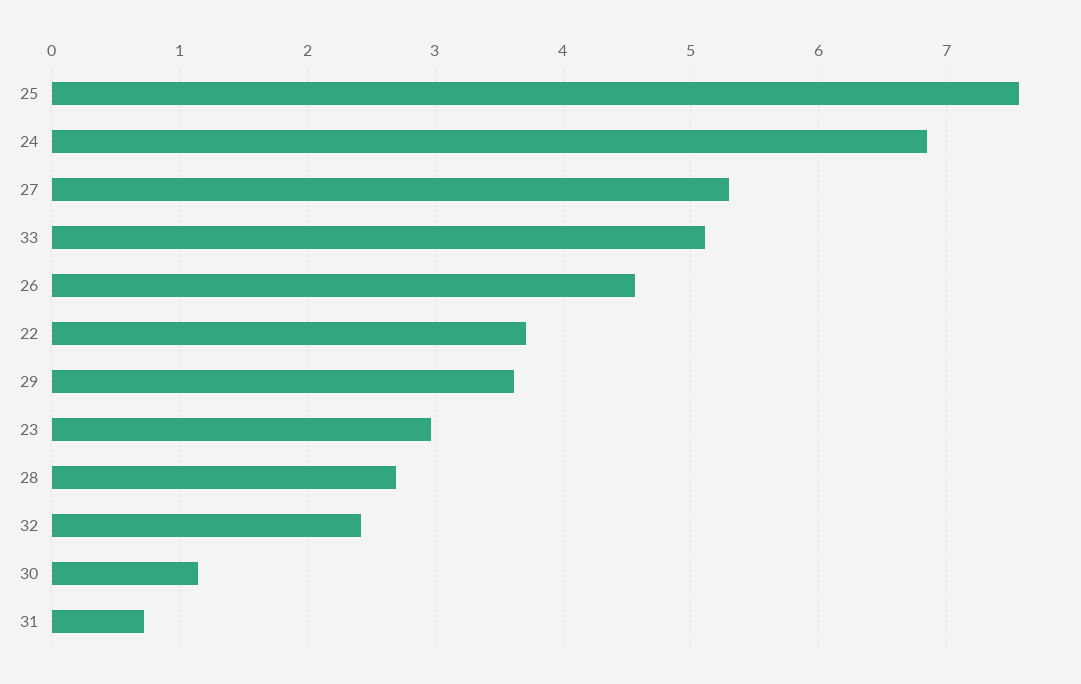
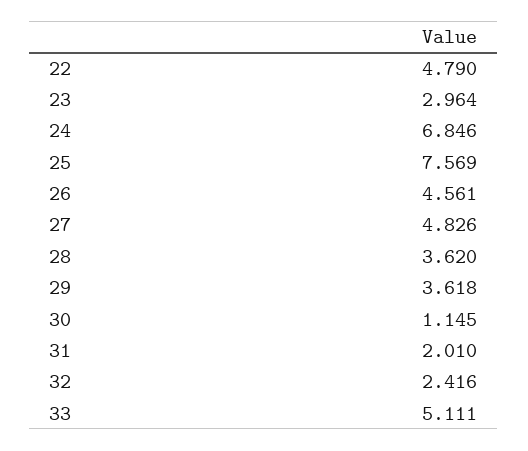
27: 5.3 -> 4.826
22: 3.7 -> 4.79
28: 2.7 -> 3.62
31: 0.7 -> 2.01

